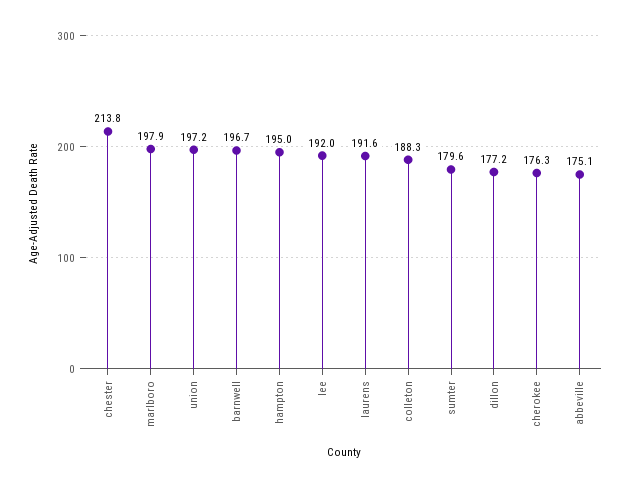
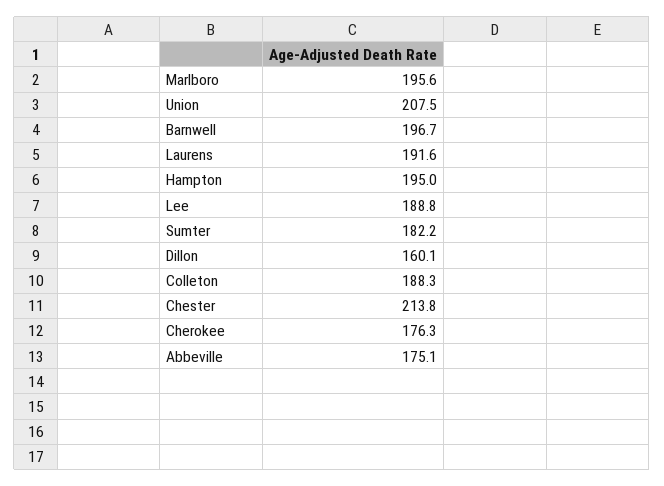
marlboro: 197.9 -> 195.6
union: 197.2 -> 207.5
lee: 192 -> 188.8
sumter: 179.6 -> 182.2
dillon: 177.2 -> 160.1

